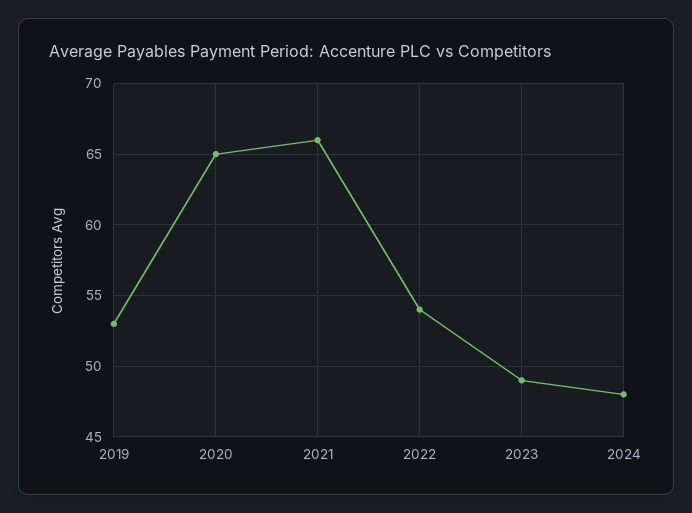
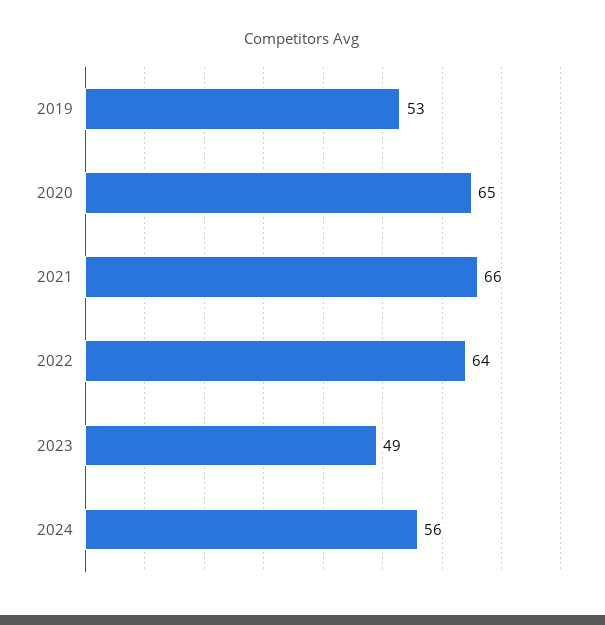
2022: 54 -> 64
2024: 48 -> 56

